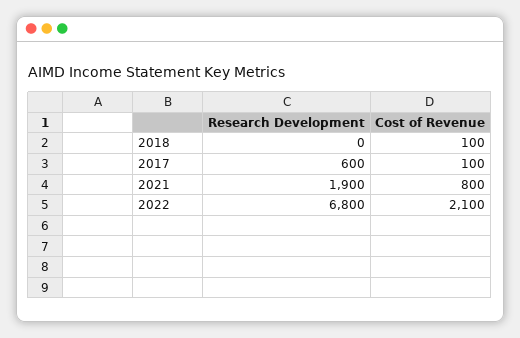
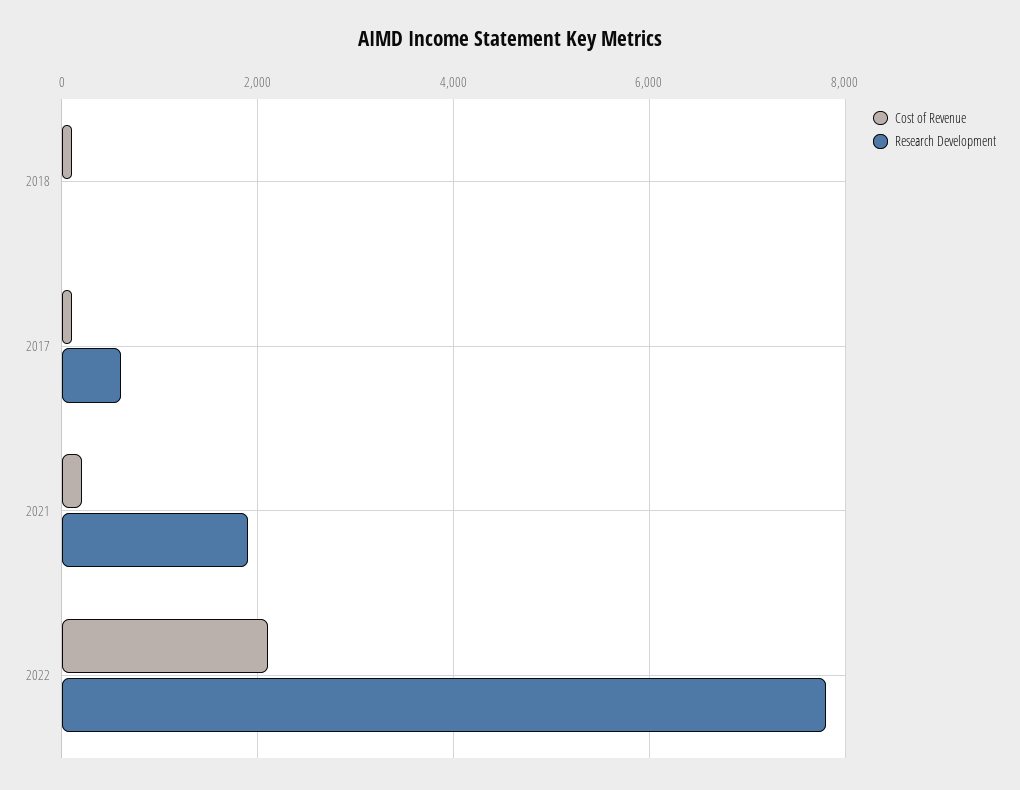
Cost of Revenue, 2021: 800 -> 200
Research Development, 2022: 6800 -> 7800

